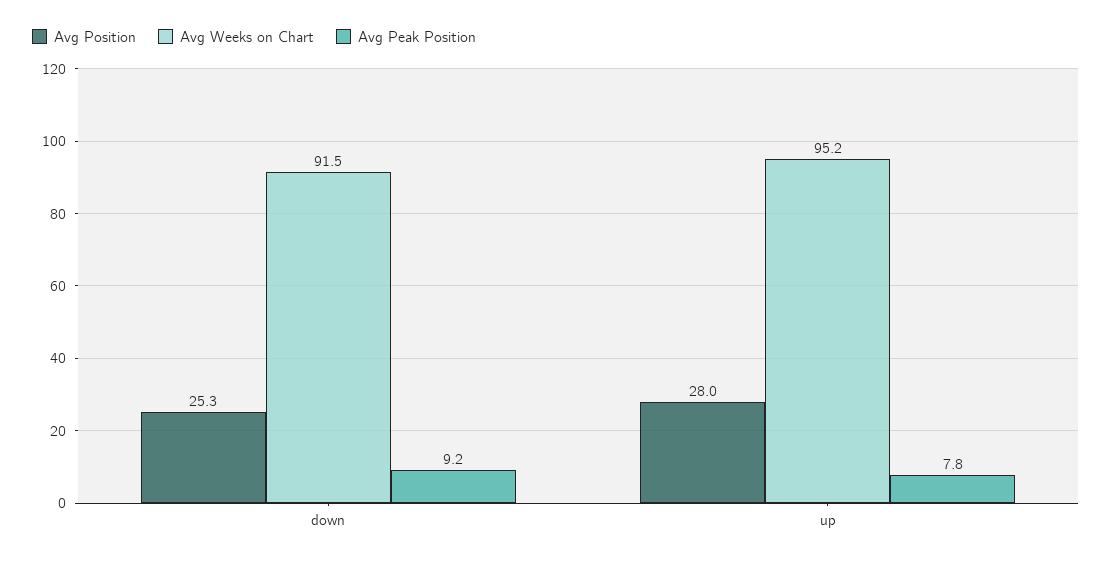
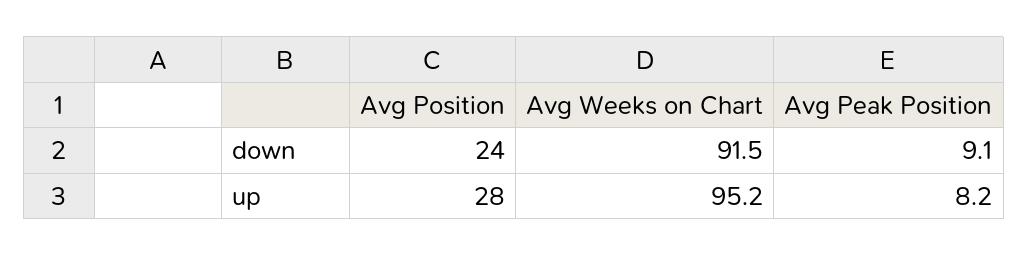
Avg Position, down: 25.3 -> 24
Avg Peak Position, down: 9.2 -> 9.1
Avg Peak Position, up: 7.8 -> 8.2

